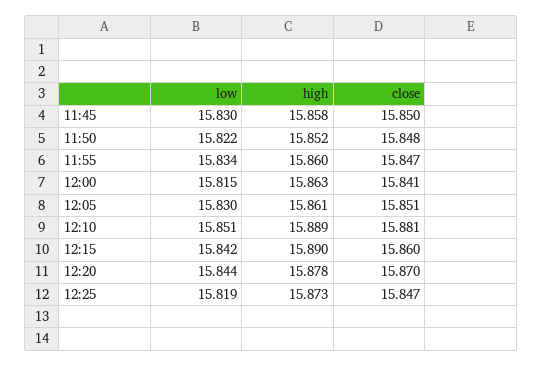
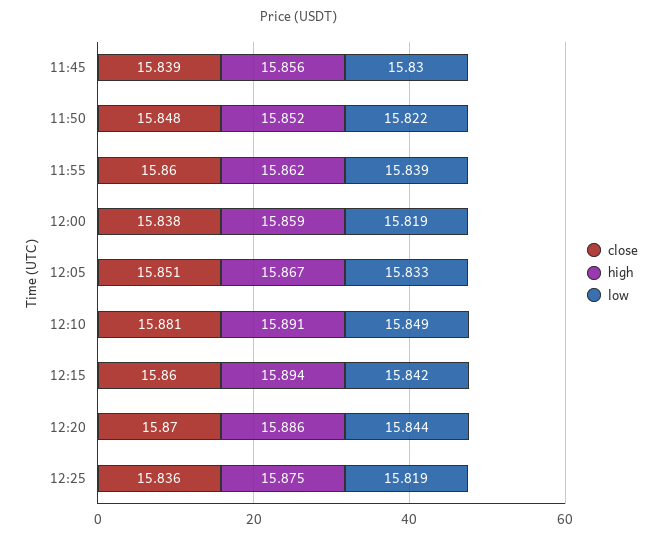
high, 11:45: 15.858 -> 15.856
close, 11:45: 15.85 -> 15.839
low, 11:55: 15.834 -> 15.839
high, 11:55: 15.86 -> 15.862
close, 11:55: 15.847 -> 15.86
low, 12:00: 15.815 -> 15.819
high, 12:00: 15.863 -> 15.859
close, 12:00: 15.841 -> 15.838
low, 12:05: 15.83 -> 15.833
high, 12:05: 15.861 -> 15.867
low, 12:10: 15.851 -> 15.849
high, 12:10: 15.889 -> 15.891
high, 12:15: 15.89 -> 15.894
high, 12:20: 15.878 -> 15.886
high, 12:25: 15.873 -> 15.875
close, 12:25: 15.847 -> 15.836

